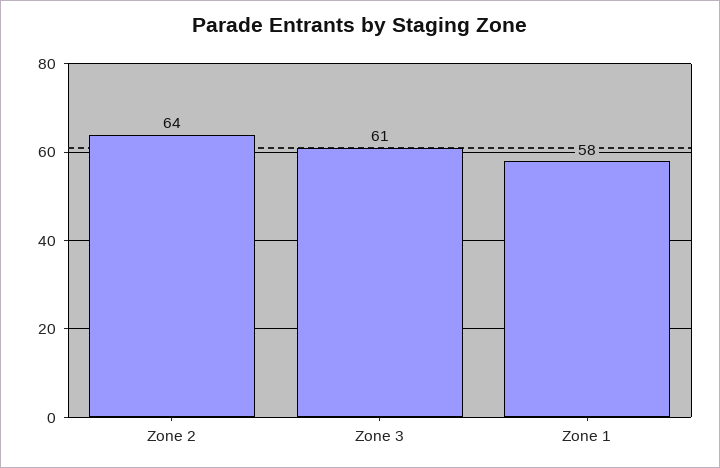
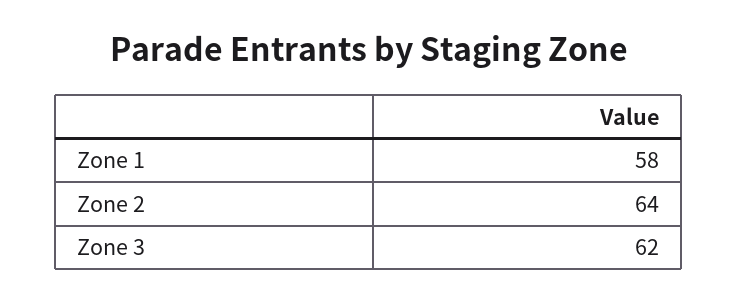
Zone 3: 61 -> 62

